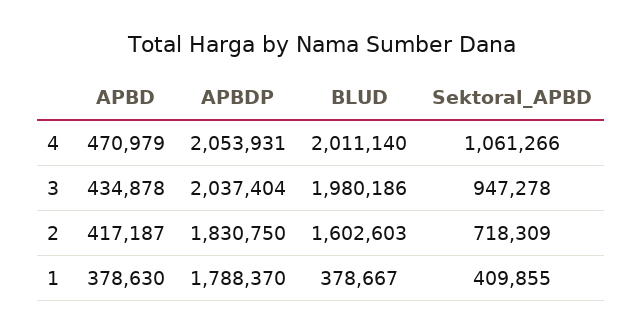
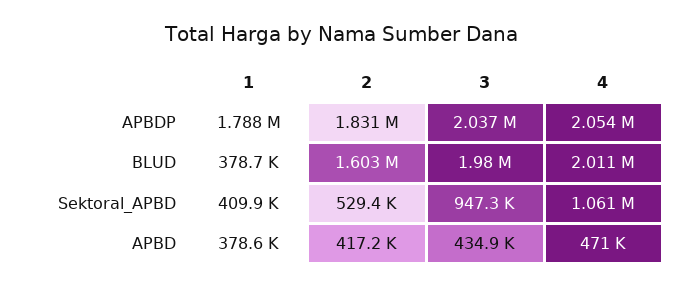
Sektoral_APBD, 2: 718309 -> 529400

